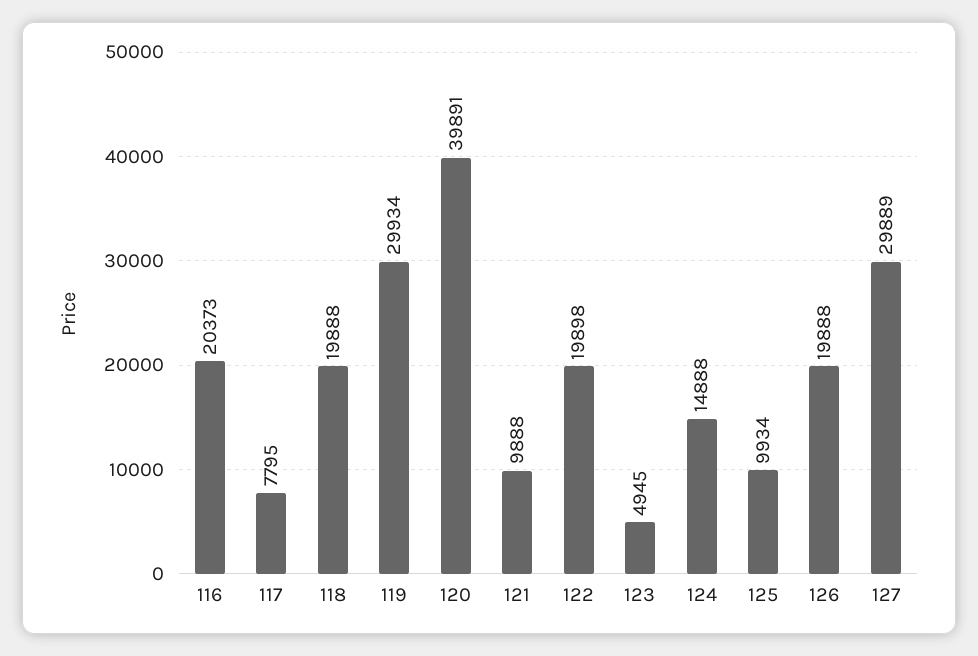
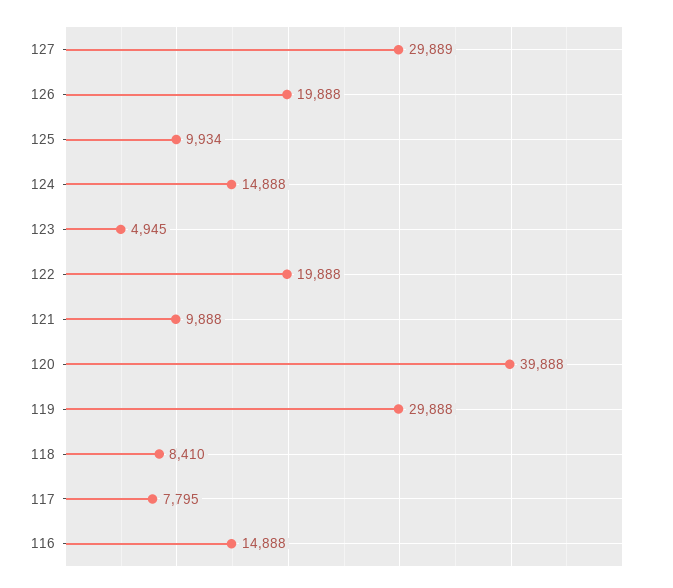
116: 20373 -> 14888
118: 19888 -> 8410
119: 29934 -> 29888
120: 39891 -> 39888
122: 19898 -> 19888

